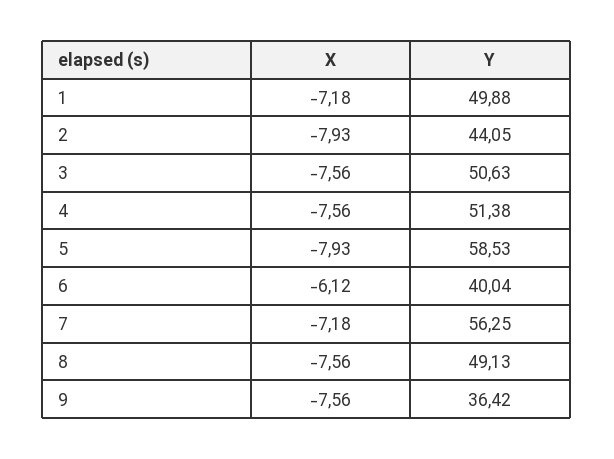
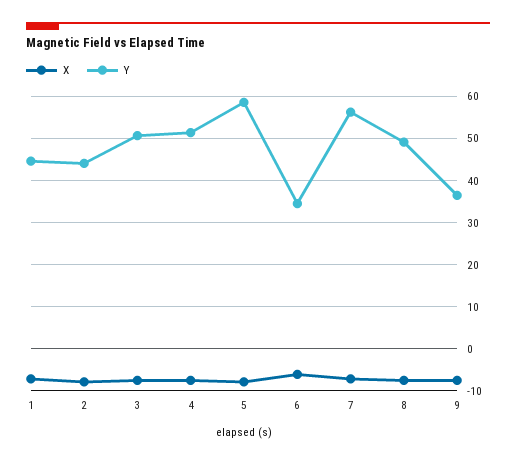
Y, 1: 49.88 -> 44
Y, 6: 40.04 -> 34

